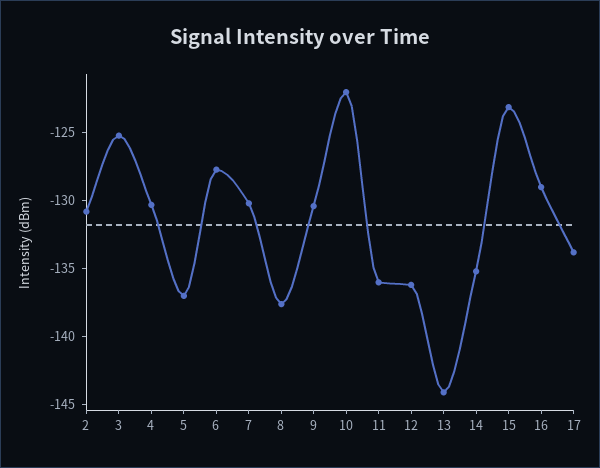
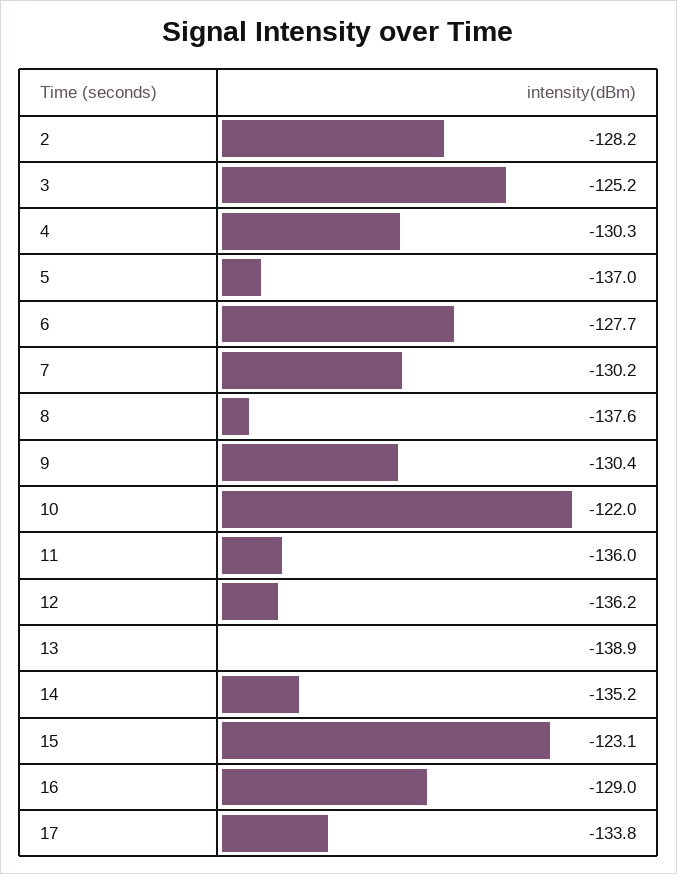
2: -131 -> -128.2
13: -144 -> -138.9

